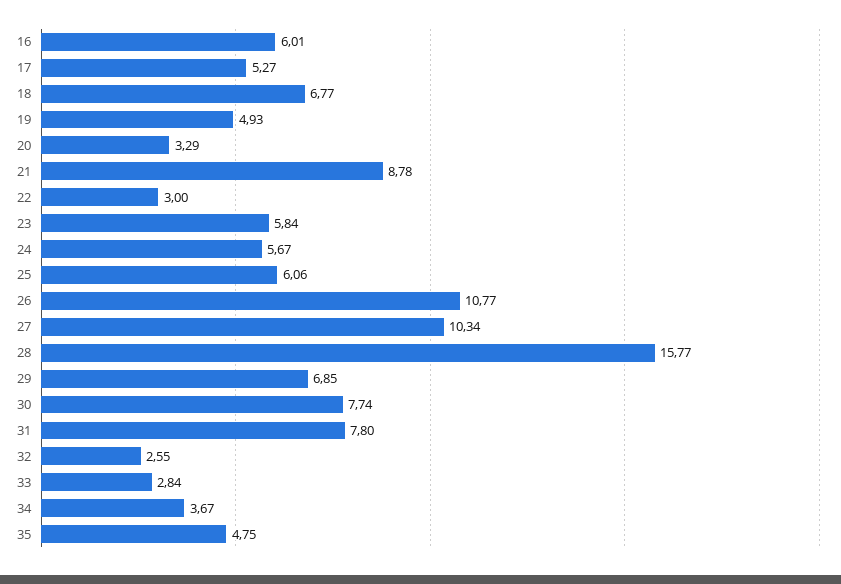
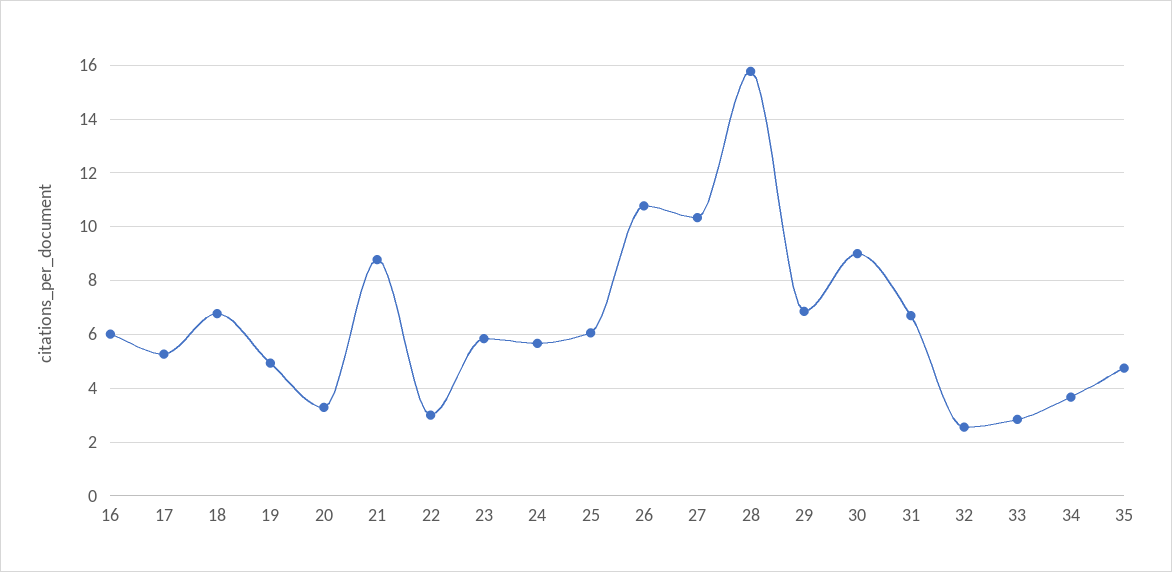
30: 7.74 -> 9
31: 7.8 -> 6.75

